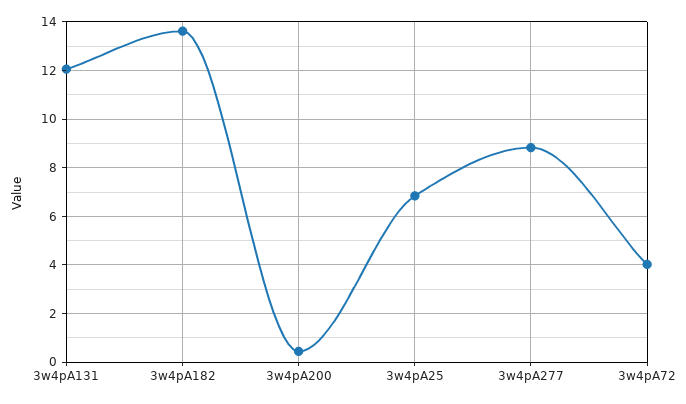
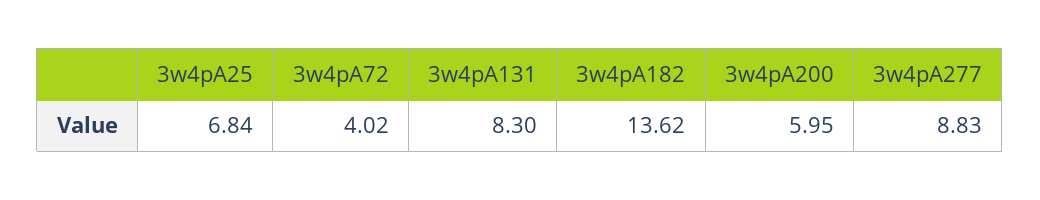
3w4pA131: 12 -> 8.3
3w4pA200: 0.5 -> 5.95

